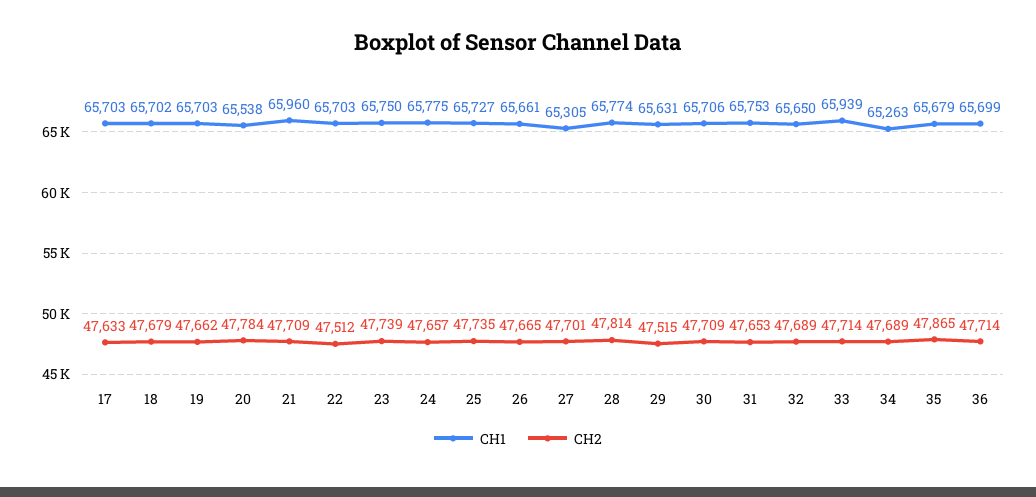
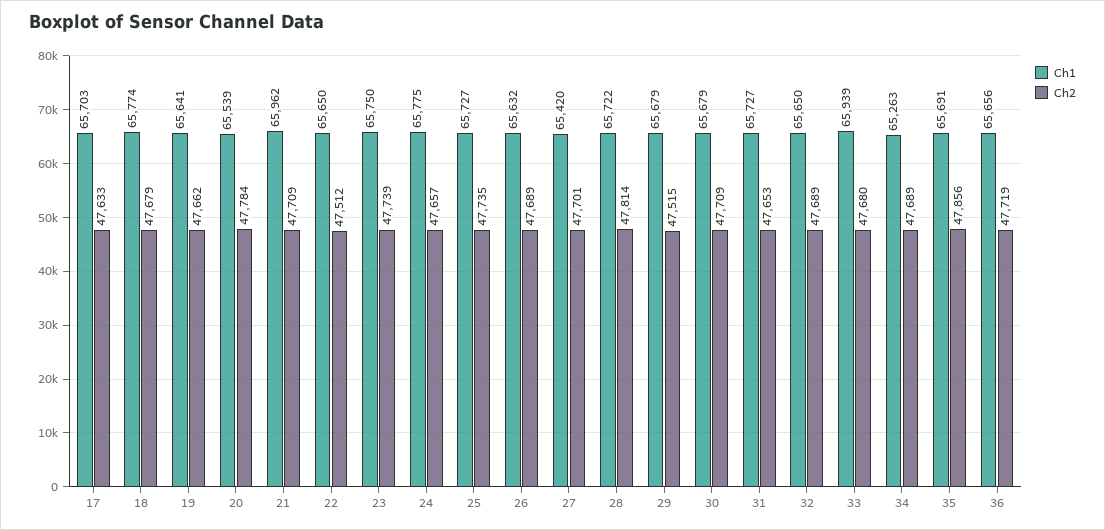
CH1, 18: 65702 -> 65774
CH1, 19: 65703 -> 65641
CH1, 20: 65538 -> 65539
CH1, 21: 65960 -> 65962
CH1, 22: 65703 -> 65650
CH1, 26: 65661 -> 65632
CH2, 26: 47665 -> 47689
CH1, 27: 65305 -> 65420
CH1, 28: 65774 -> 65722
CH1, 29: 65631 -> 65679
CH1, 30: 65706 -> 65679
CH1, 31: 65753 -> 65727
CH2, 33: 47714 -> 47680
CH1, 35: 65679 -> 65691
CH2, 35: 47865 -> 47856
CH1, 36: 65699 -> 65656
CH2, 36: 47714 -> 47719

